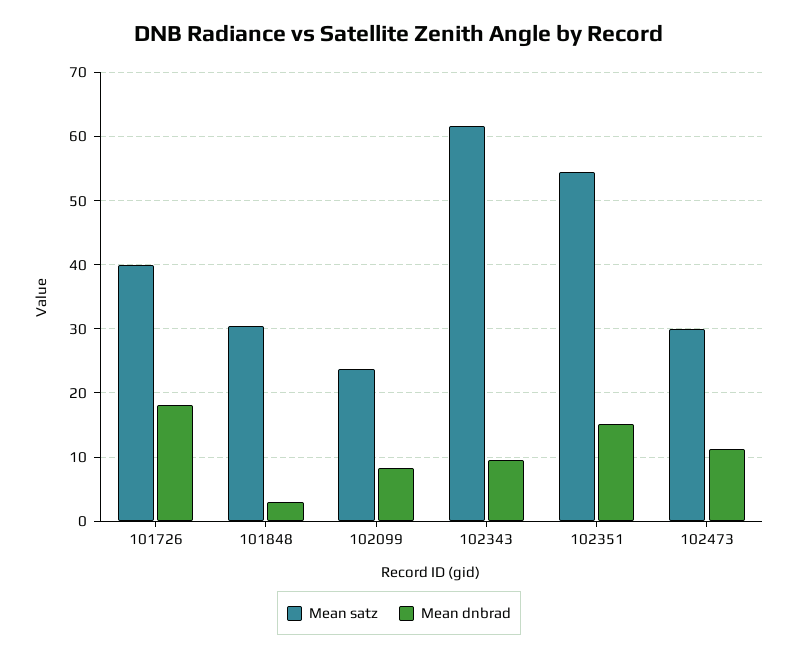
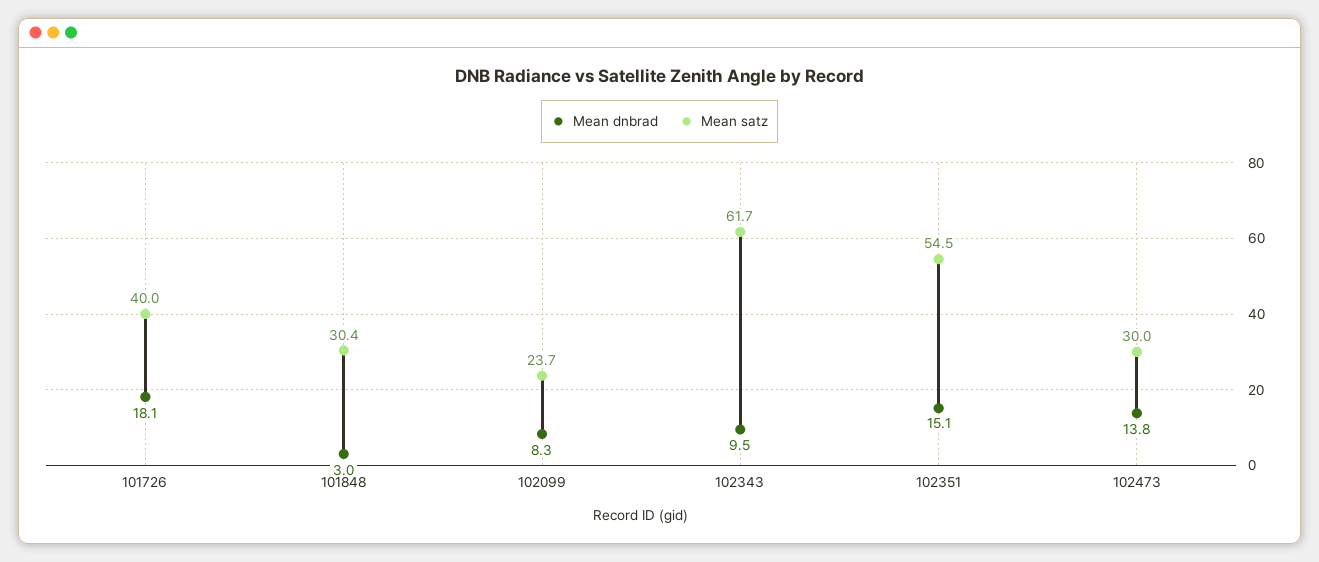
Mean dnbrad, 102473: 11 -> 13.8

